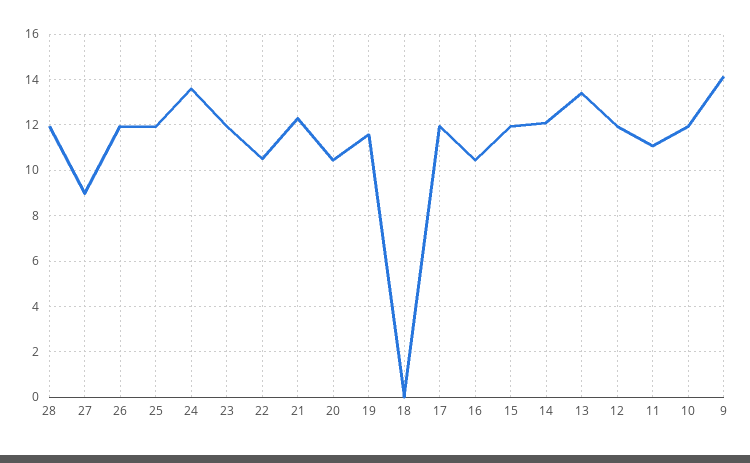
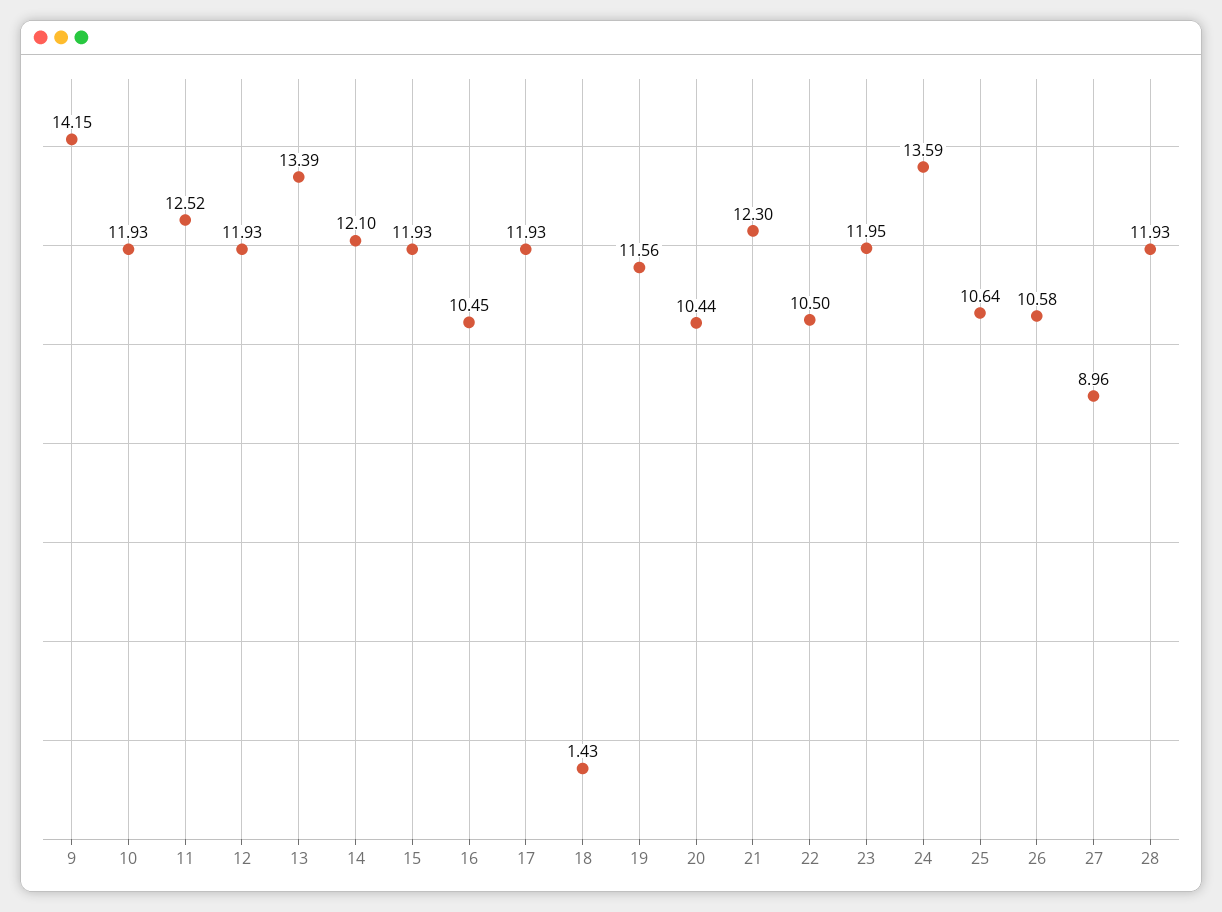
26: 12 -> 10.58
25: 12 -> 10.64
18: 0 -> 1.43
11: 11 -> 12.52

